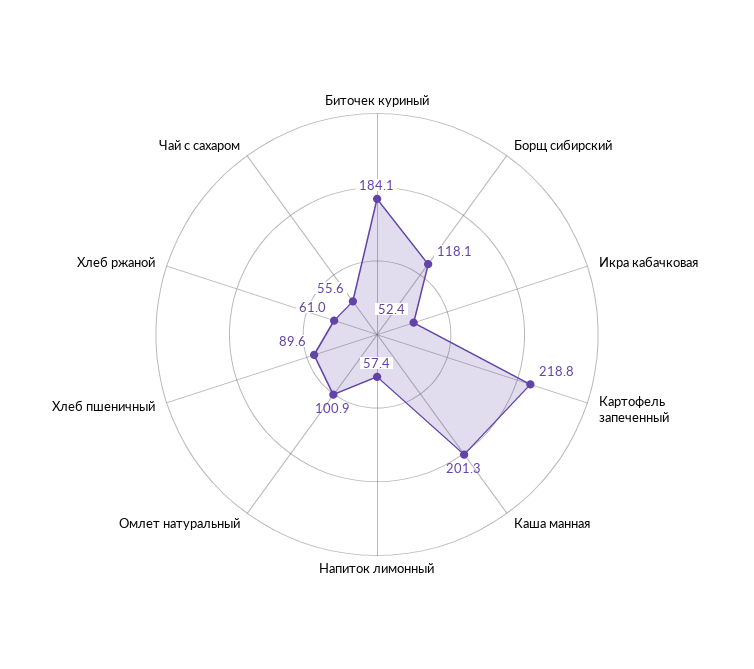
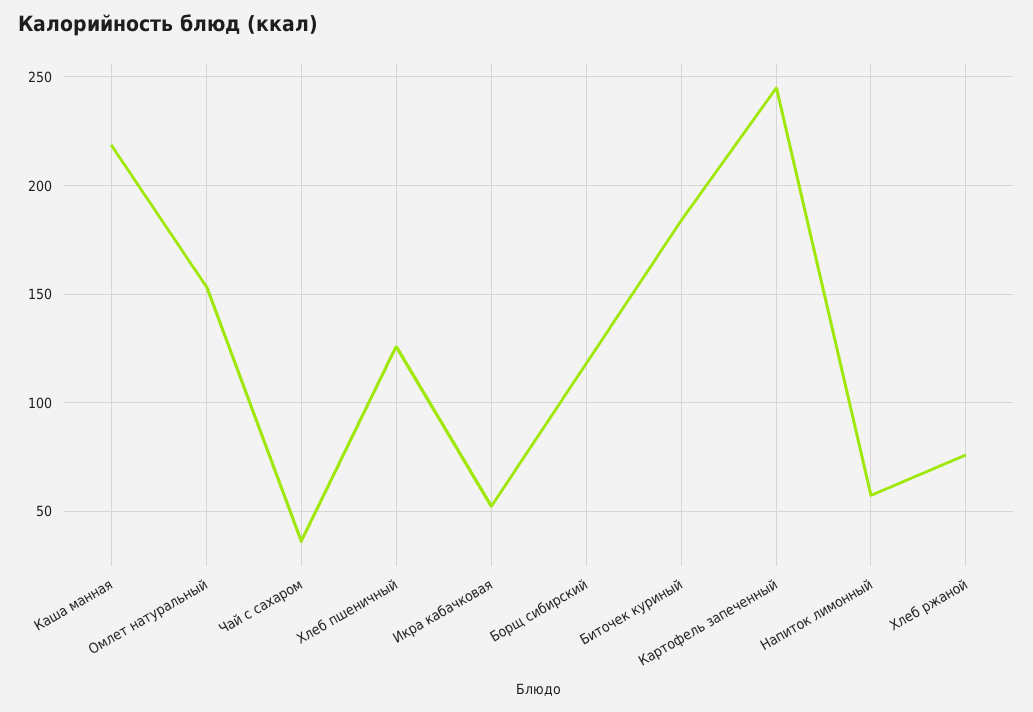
Картофель запеченный: 218.8 -> 245
Каша манная: 201.3 -> 220
Омлет натуральный: 100.9 -> 155
Хлеб пшеничный: 89.6 -> 125
Хлеб ржаной: 61 -> 75
Чай с сахаром: 55.6 -> 35

